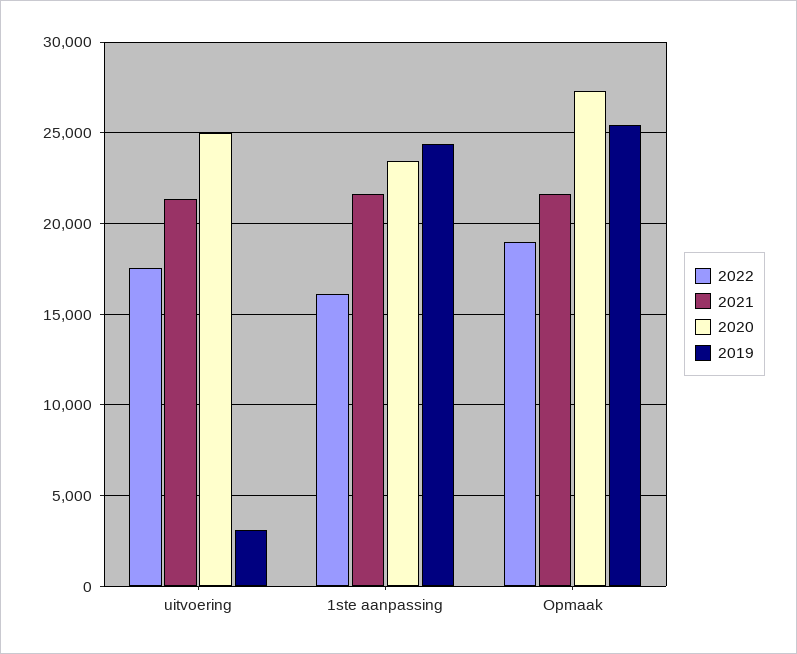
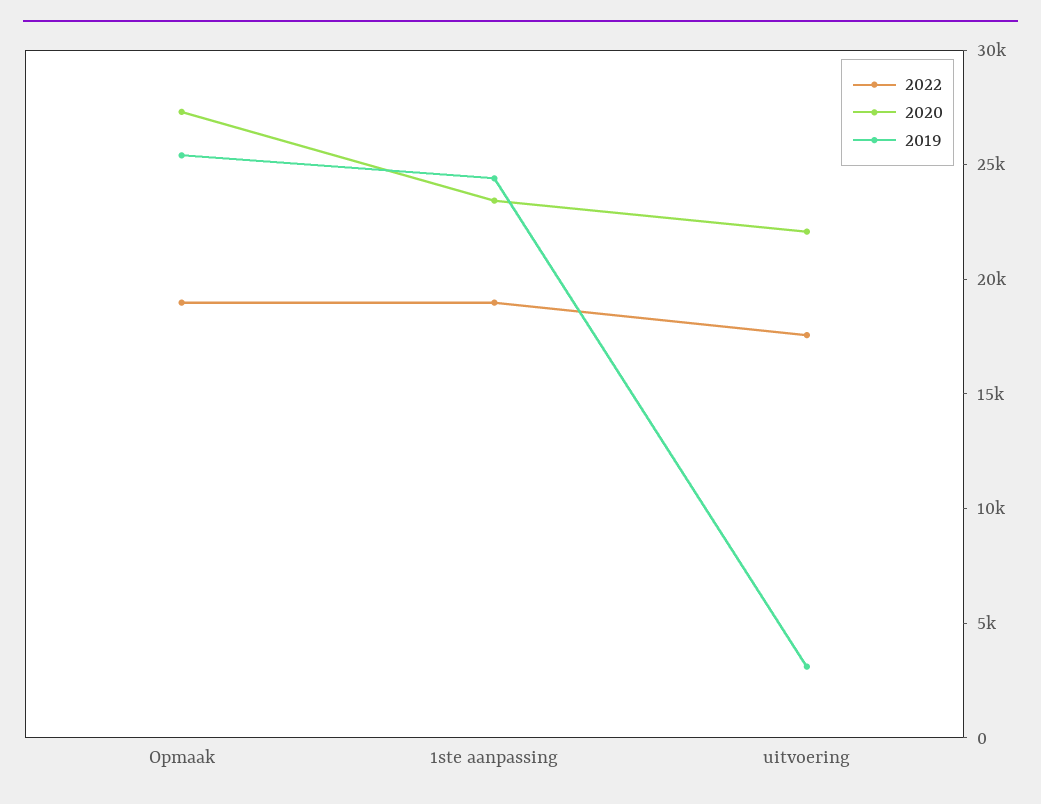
2021, uitvoering: 21500 -> none
2020, uitvoering: 25000 -> 22000
2022, 1ste aanpassing: 16000 -> 19000
2021, 1ste aanpassing: 21500 -> none
2021, Opmaak: 21500 -> none

